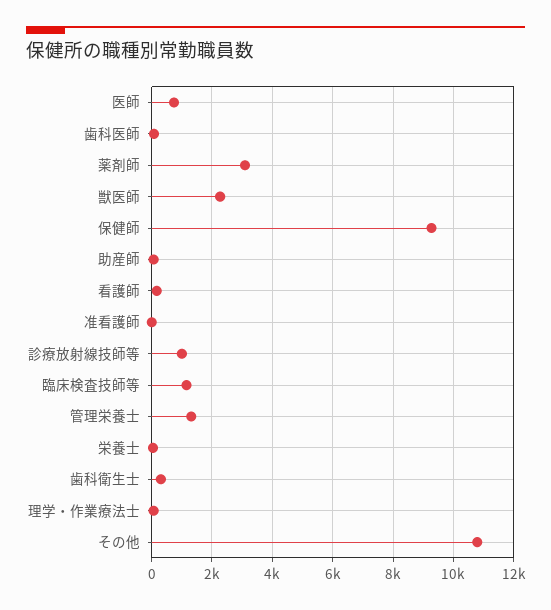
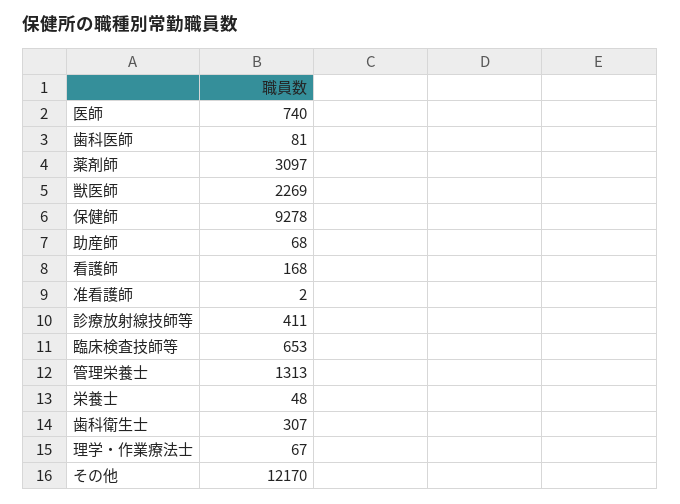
診療放射線技師等: 1000 -> 411
臨床検査技師等: 1200 -> 653
その他: 10800 -> 12170

